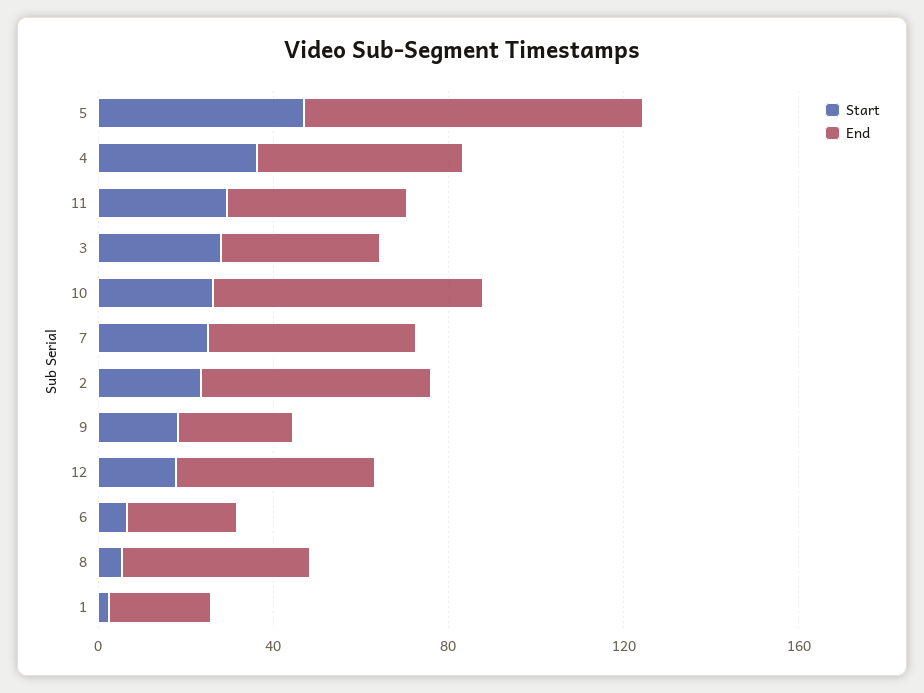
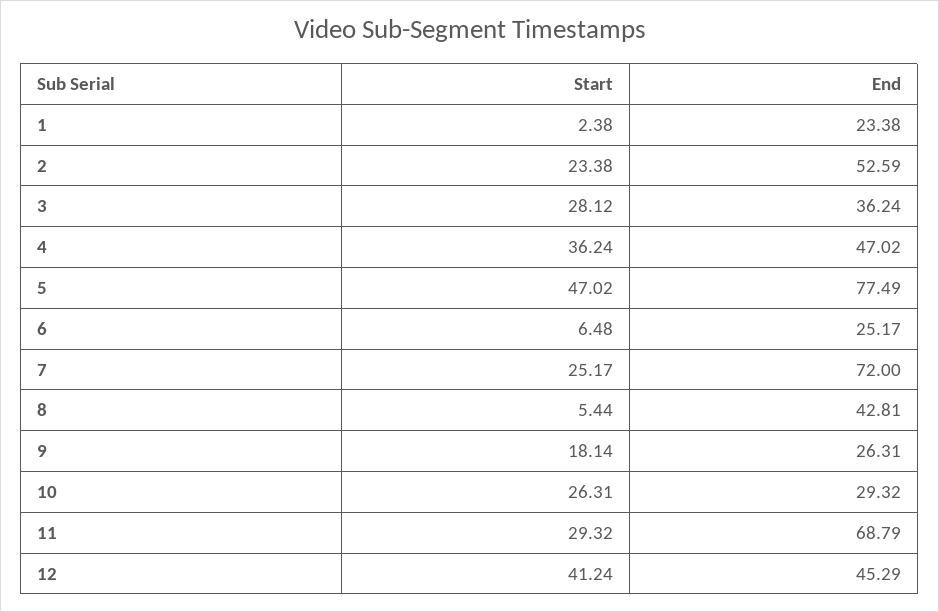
End, 11: 40 -> 68.79
End, 10: 60 -> 29.32
End, 7: 50 -> 72
Start, 12: 20 -> 41.24

